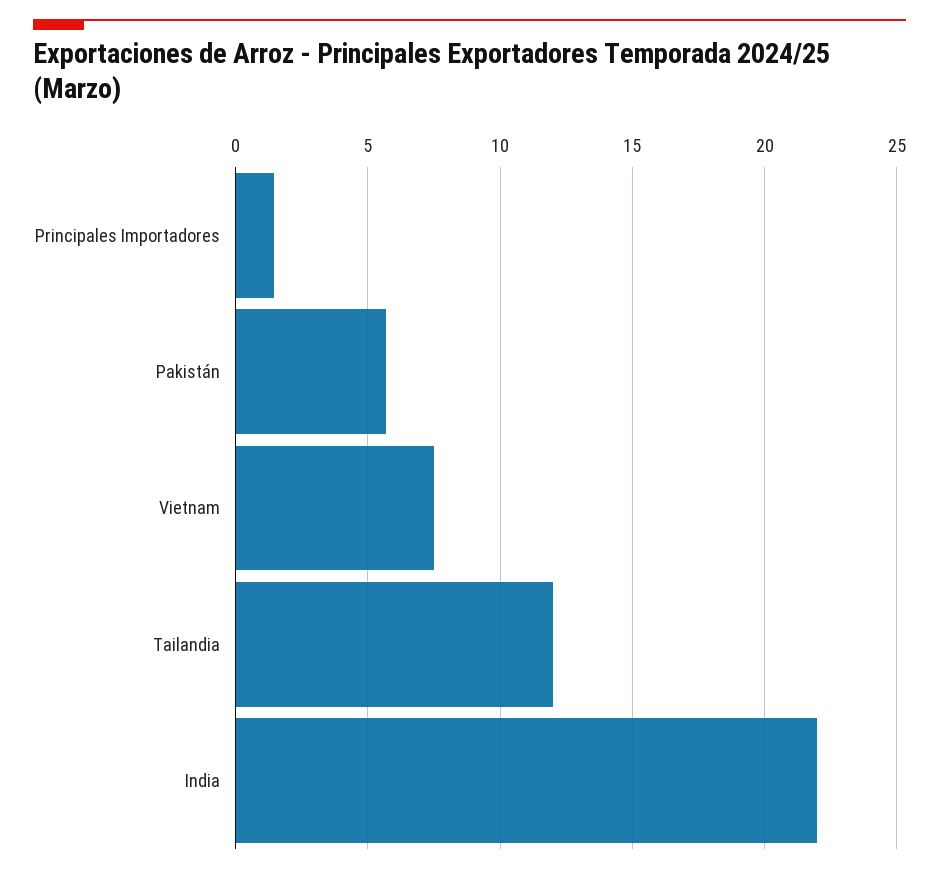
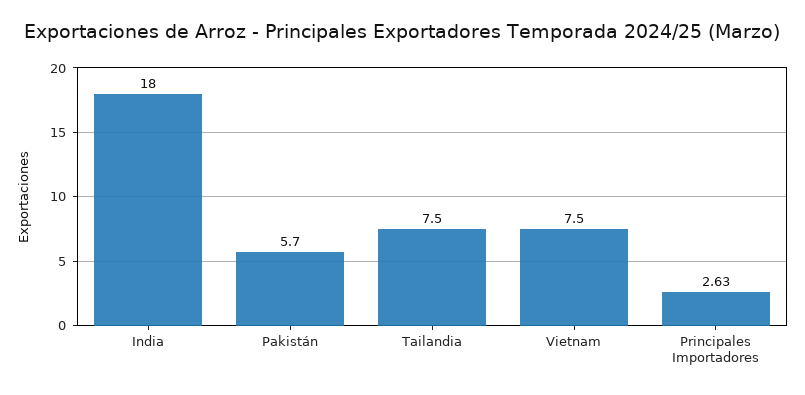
Principales Importadores: 1.5 -> 2.63
Tailandia: 12 -> 7.5
India: 22 -> 18

